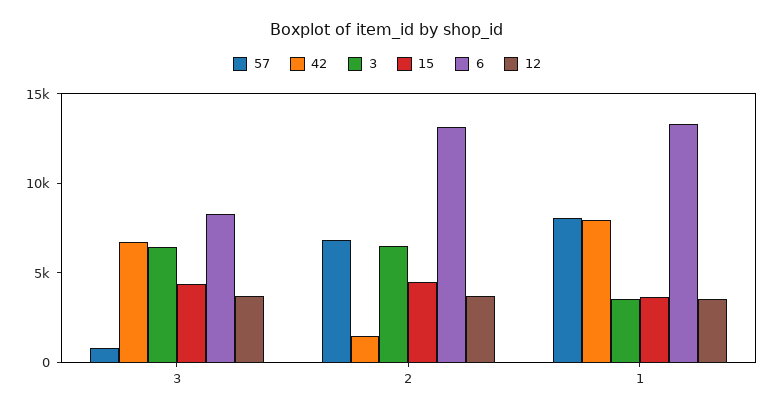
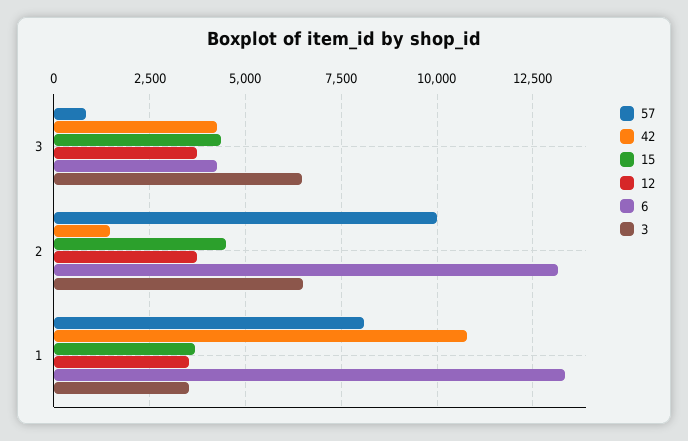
42, 3: 7000 -> 4250
6, 3: 8000 -> 4250
57, 2: 7000 -> 10000
42, 1: 8000 -> 10750

